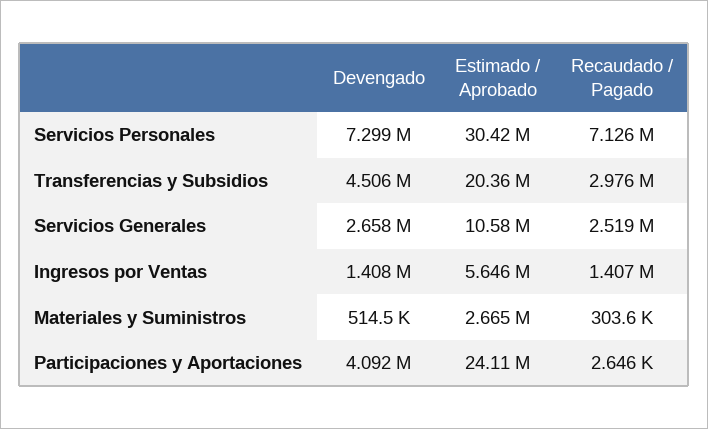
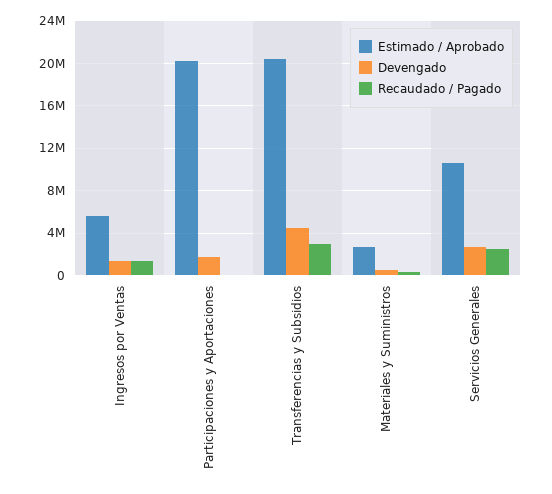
Devengado, Servicios Personales: 7299000 -> none
Estimado / Aprobado, Servicios Personales: 30420000 -> none
Recaudado / Pagado, Servicios Personales: 7126000 -> none
Devengado, Participaciones y Aportaciones: 4092000 -> 2000000
Estimado / Aprobado, Participaciones y Aportaciones: 24110000 -> 20000000

